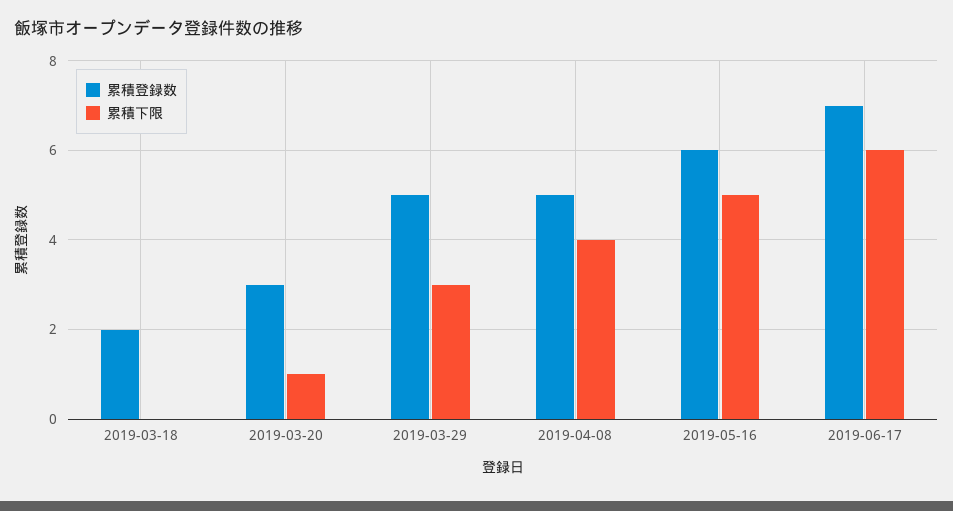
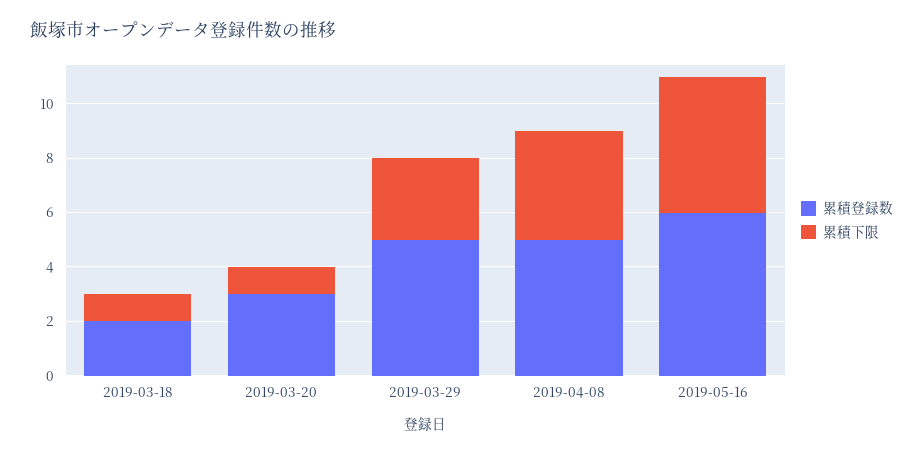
累積下限, 2019-03-18: 0 -> 1
累積登録数, 2019-06-17: 7 -> none
累積下限, 2019-06-17: 6 -> none

